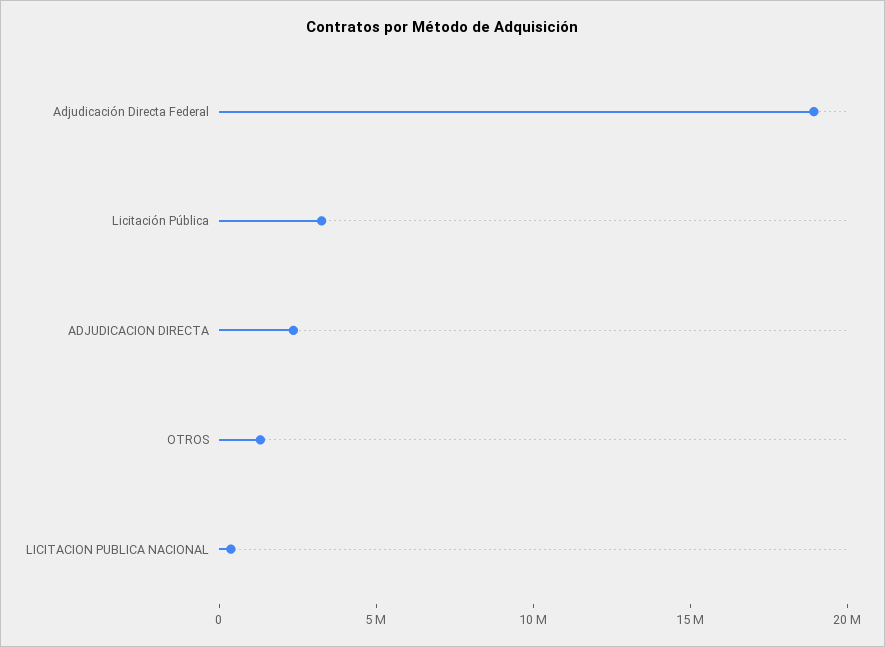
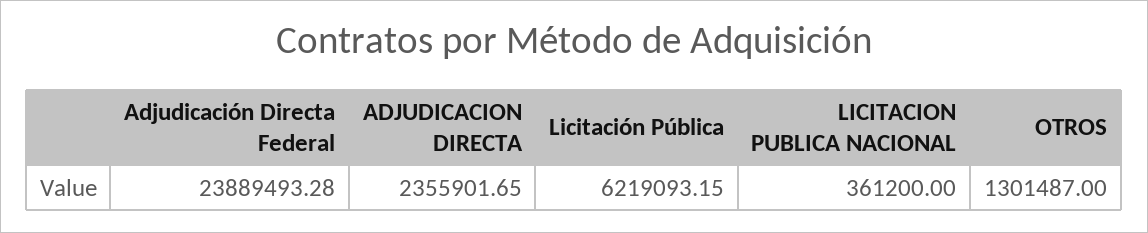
Adjudicación Directa Federal: 19000000 -> 23889493.28
Licitación Pública: 3000000 -> 6219093.15

